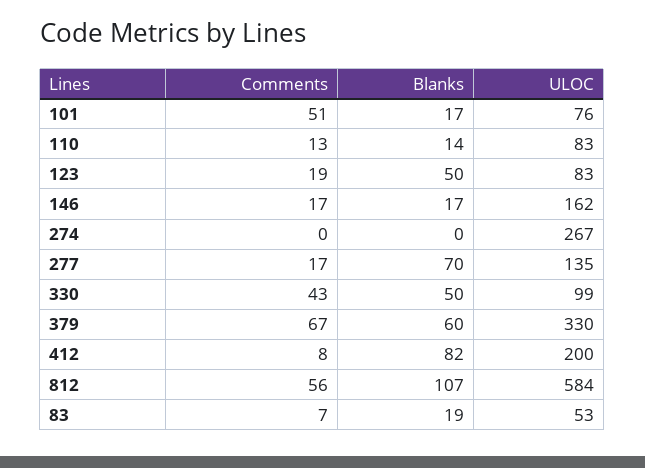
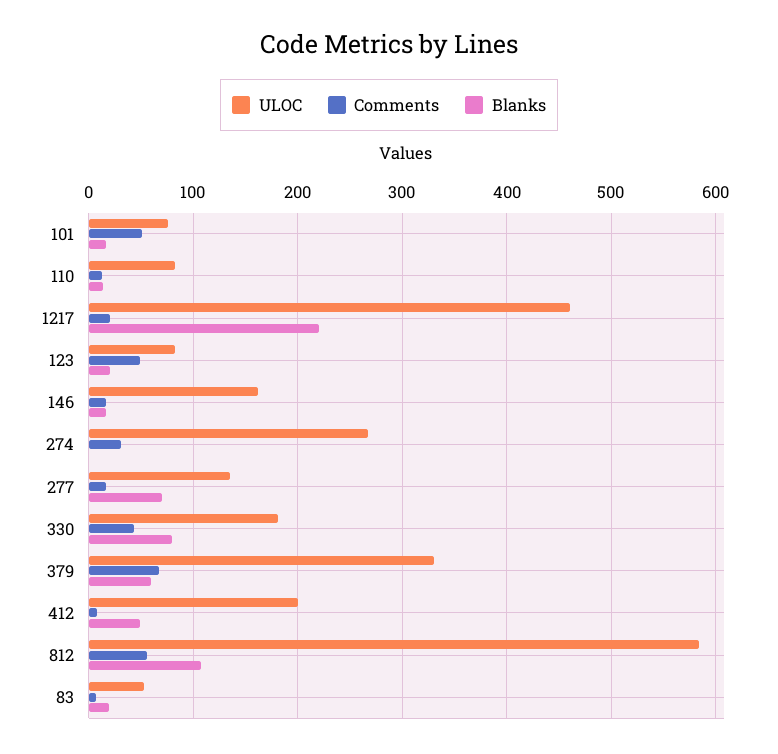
Comments, 123: 19 -> 50
Blanks, 123: 50 -> 20
Comments, 274: 0 -> 30
Blanks, 330: 50 -> 80
ULOC, 330: 99 -> 180
Blanks, 412: 82 -> 50
ULOC, 1217: none -> 460
Comments, 1217: none -> 20
Blanks, 1217: none -> 220

